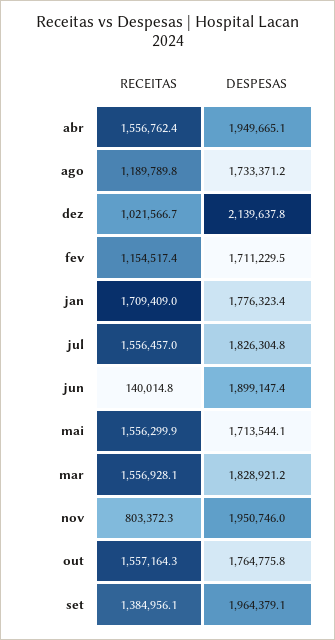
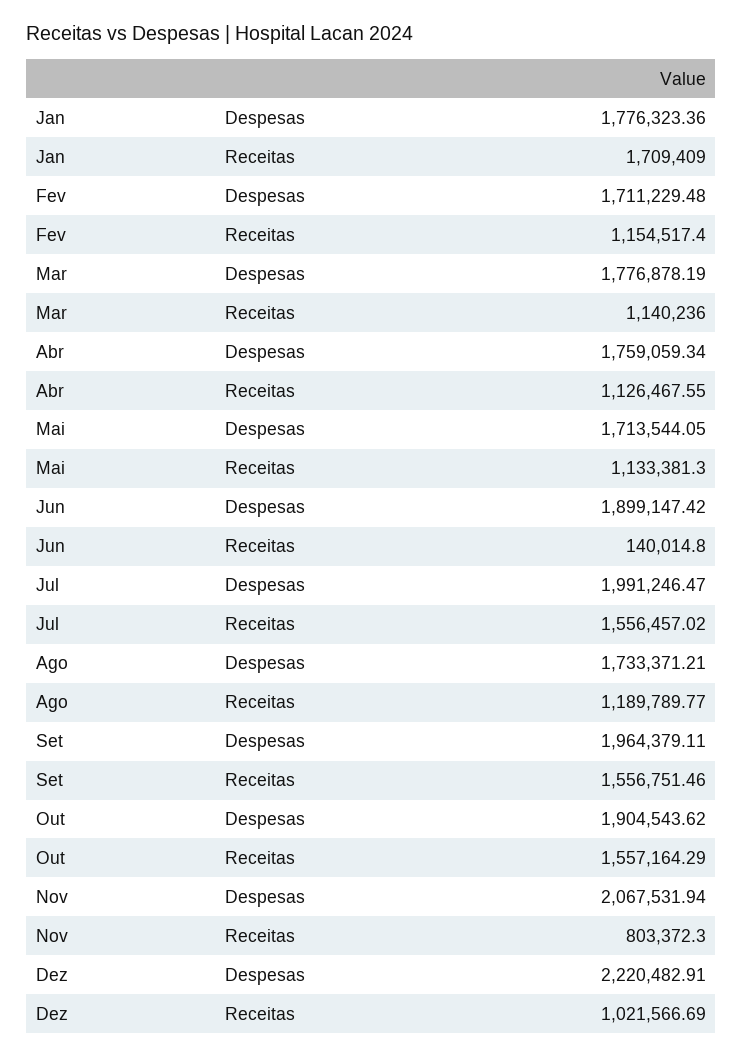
RECEITAS, abr: 1556762.4 -> 1126467.55
DESPESAS, abr: 1949665.1 -> 1759059.34
DESPESAS, dez: 2139637.8 -> 2220482.91
DESPESAS, jul: 1826304.8 -> 1991246.47
RECEITAS, mai: 1556299.9 -> 1133381.3
RECEITAS, mar: 1556928.1 -> 1140236
DESPESAS, mar: 1828921.2 -> 1776878.19
DESPESAS, nov: 1950746 -> 2067531.94
DESPESAS, out: 1764775.8 -> 1904543.62
RECEITAS, set: 1384956.1 -> 1556751.46

